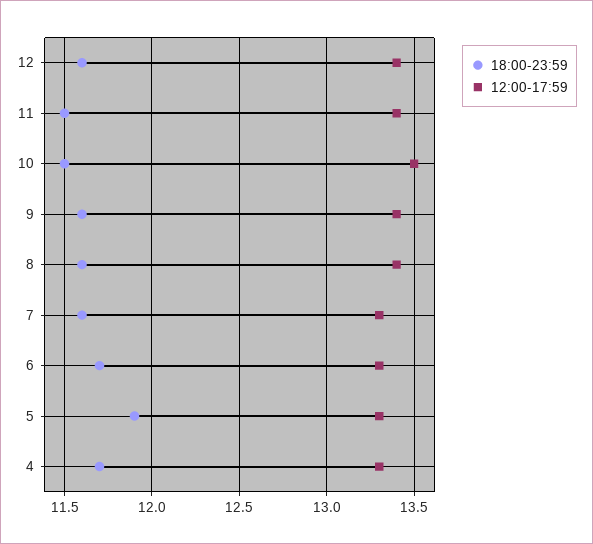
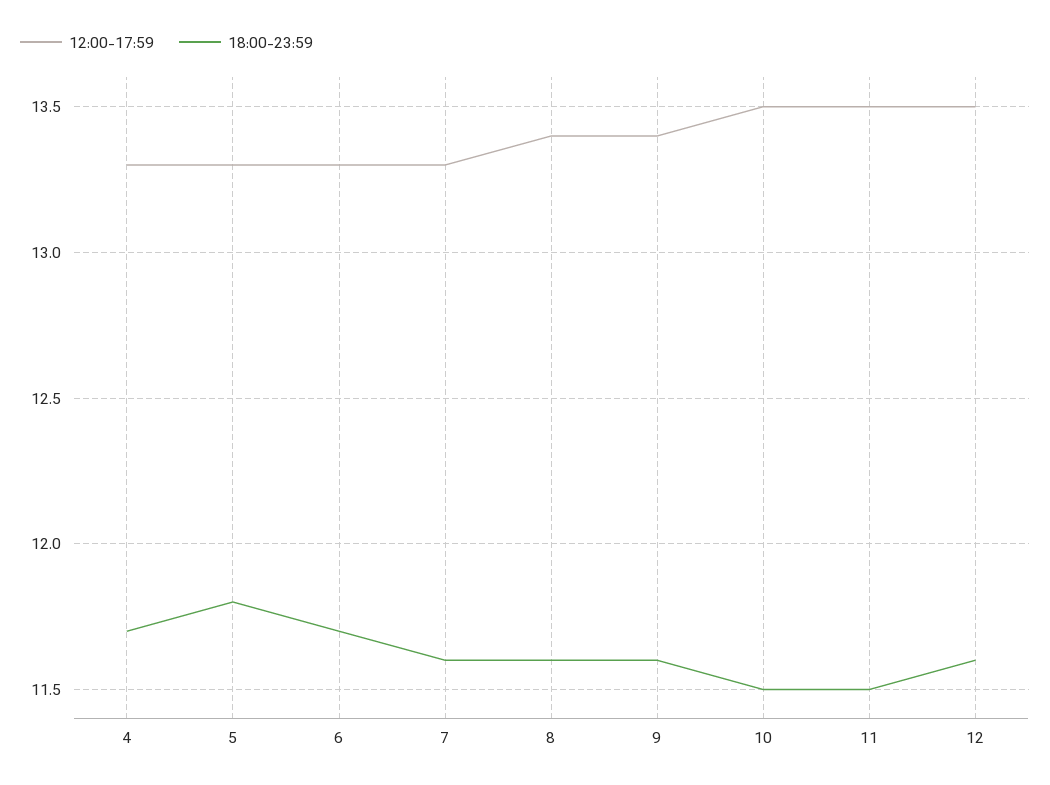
12:00-17:59, 12: 13.4 -> 13.5
12:00-17:59, 11: 13.4 -> 13.5
18:00-23:59, 5: 11.9 -> 11.8

